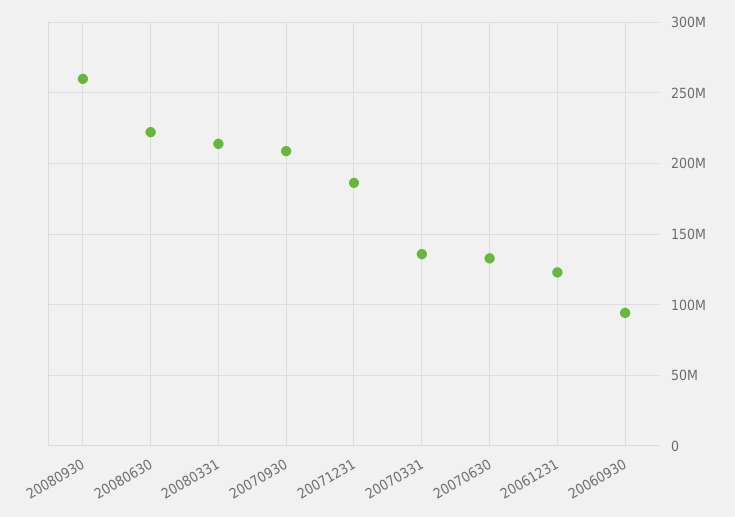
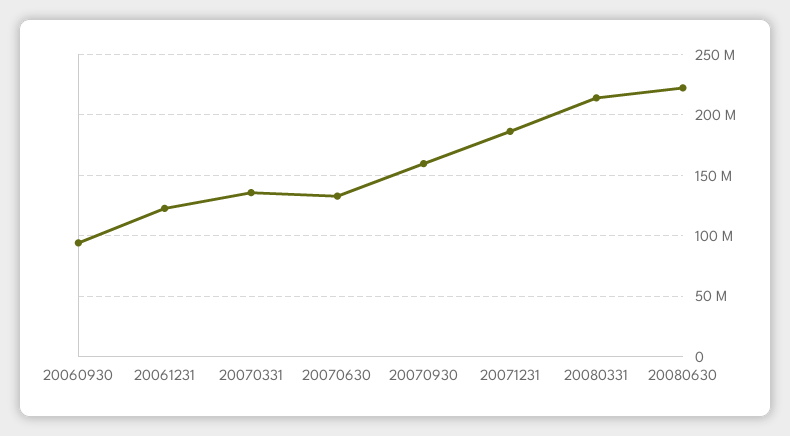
20080930: 260000000 -> none
20070930: 210000000 -> 160000000

